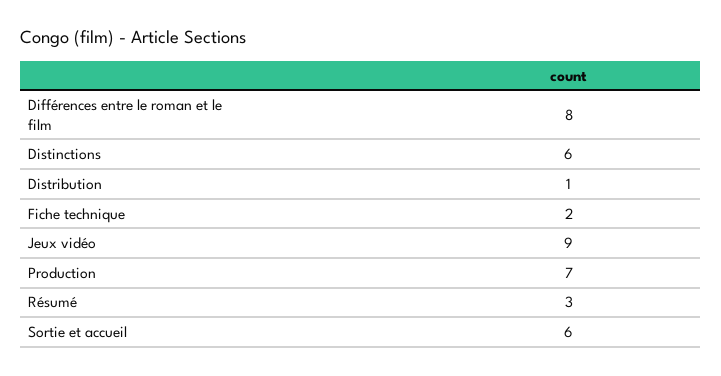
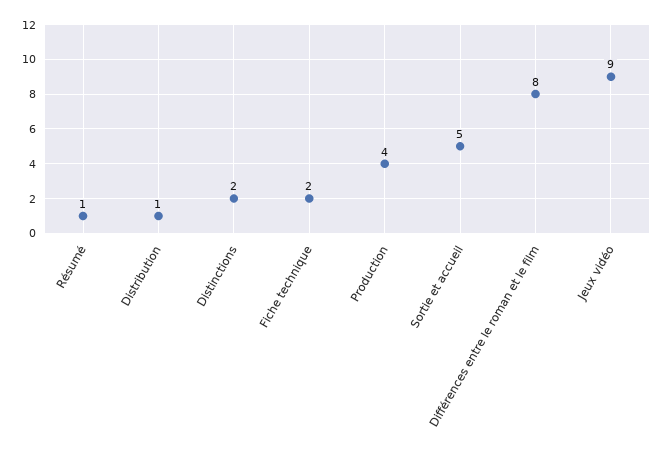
Distinctions: 6 -> 2
Production: 7 -> 4
Résumé: 3 -> 1
Sortie et accueil: 6 -> 5

